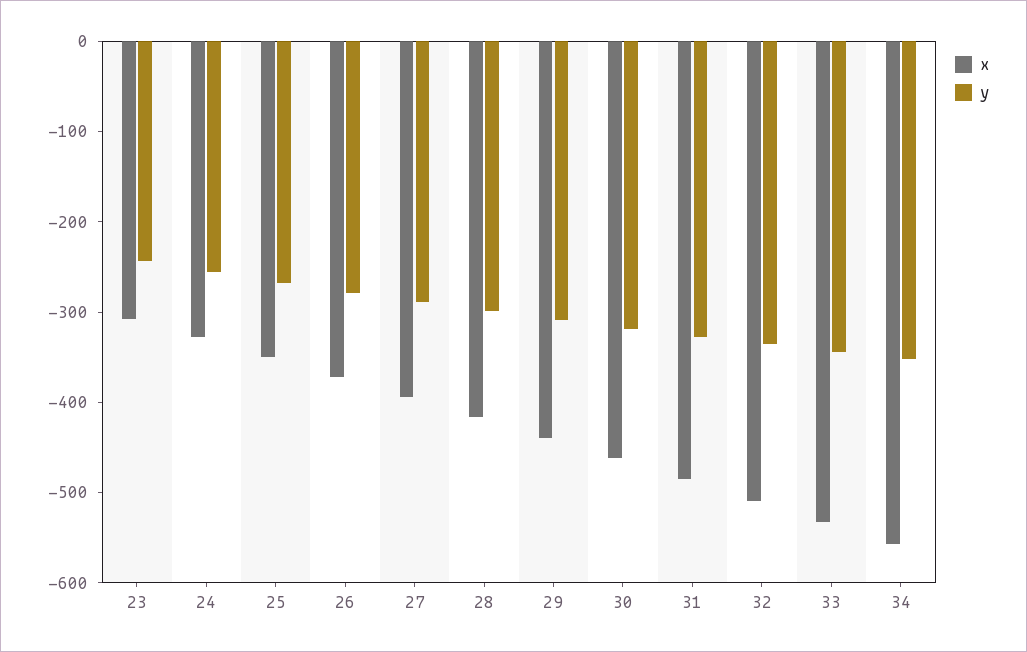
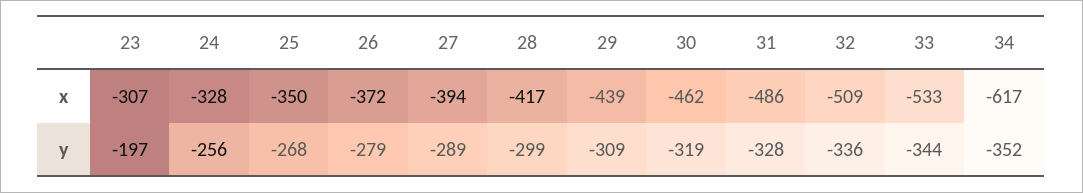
y, 23: -240 -> -197
x, 34: -560 -> -617

